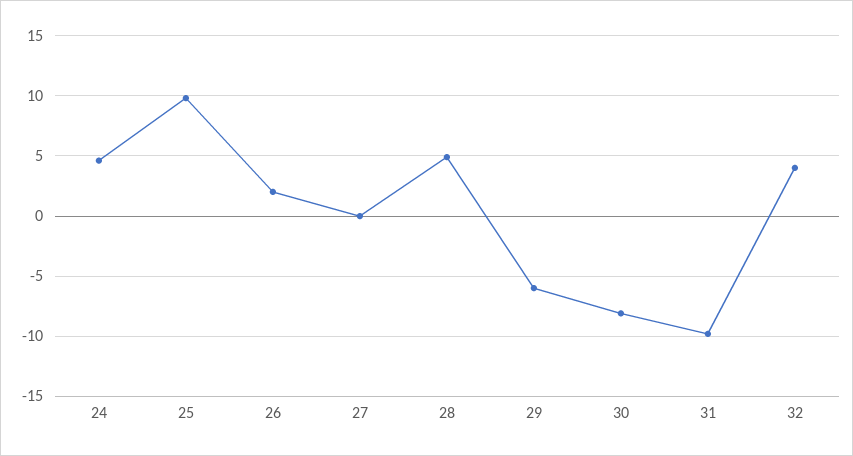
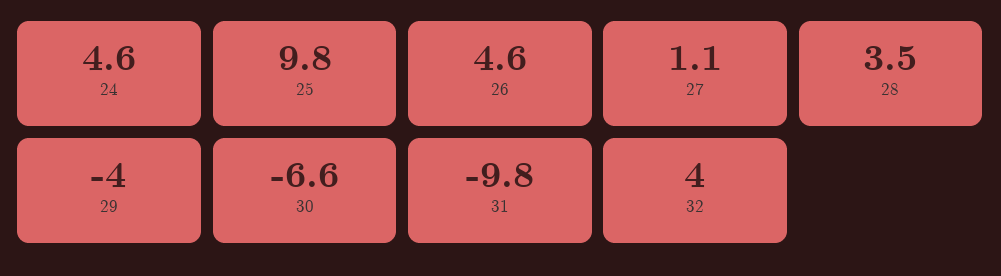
26: 2 -> 4.6
27: 0 -> 1.1
28: 5 -> 3.5
29: -6 -> -4
30: -8 -> -6.6

